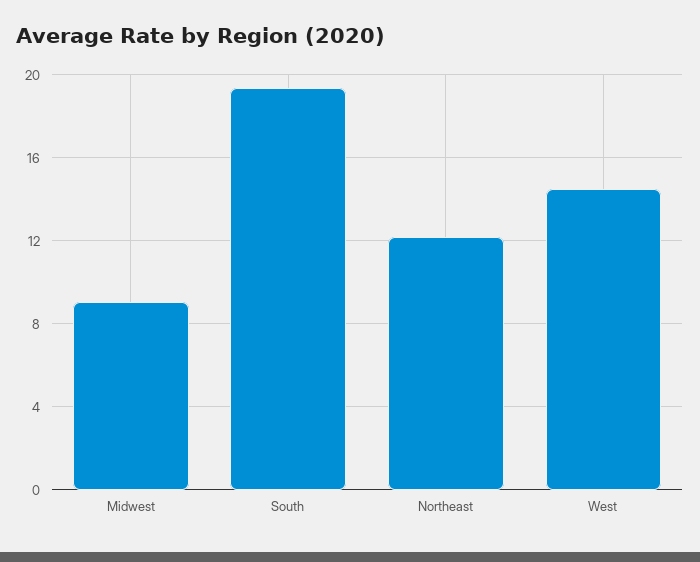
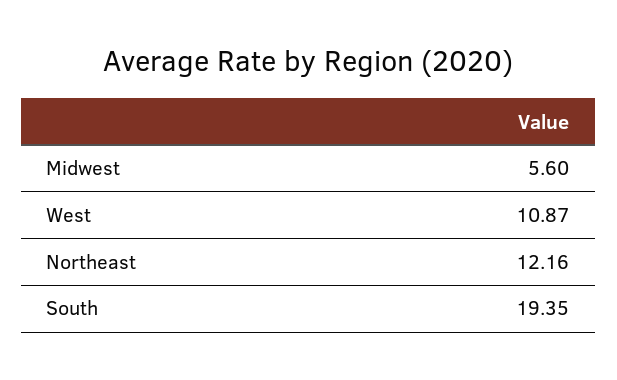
Midwest: 9 -> 5.6
West: 14.5 -> 10.87

